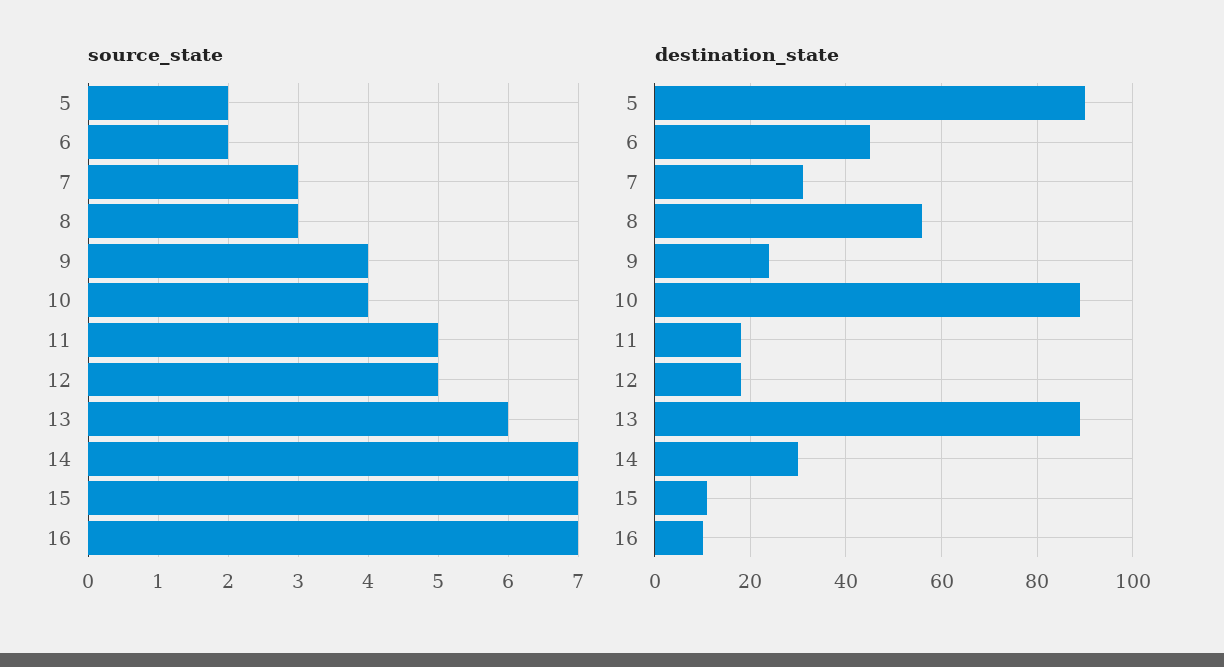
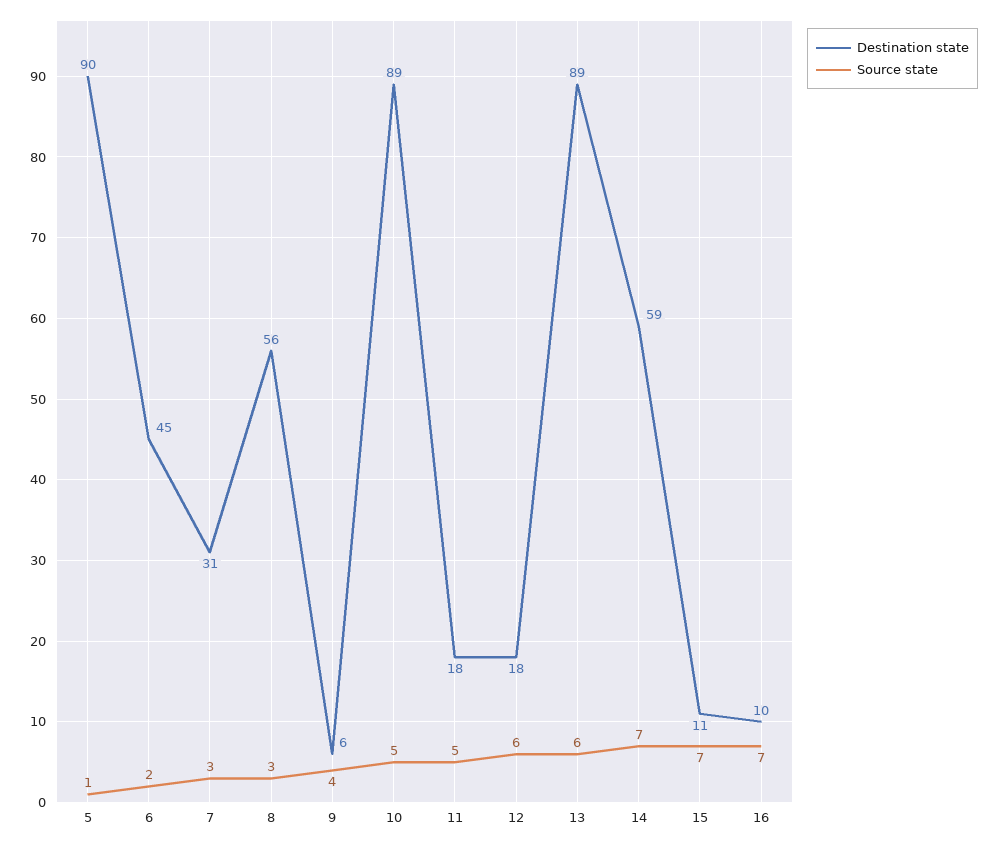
source_state, 5: 2 -> 1
source_state, 10: 4 -> 5
source_state, 12: 5 -> 6
destination_state, 9: 25 -> 6
destination_state, 14: 30 -> 59

